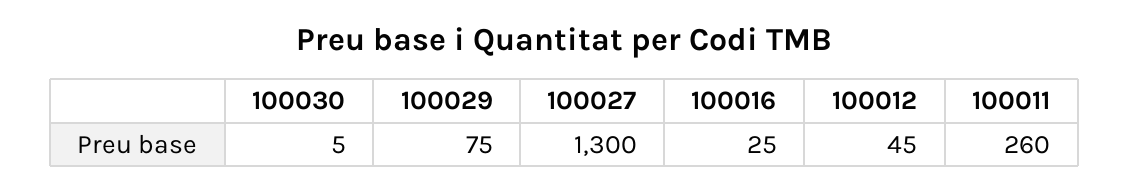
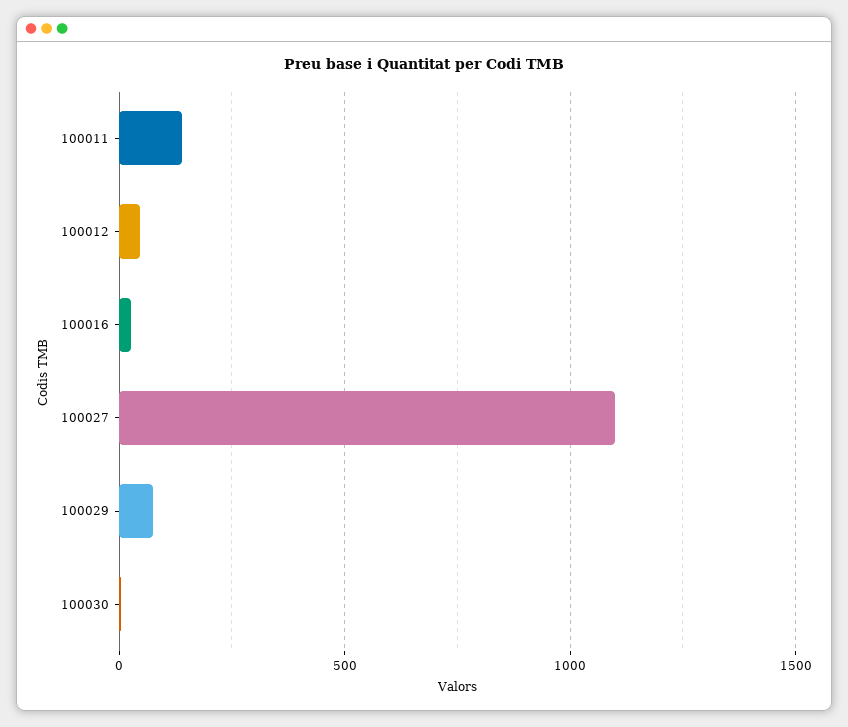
100027: 1300 -> 1100
100011: 260 -> 150

